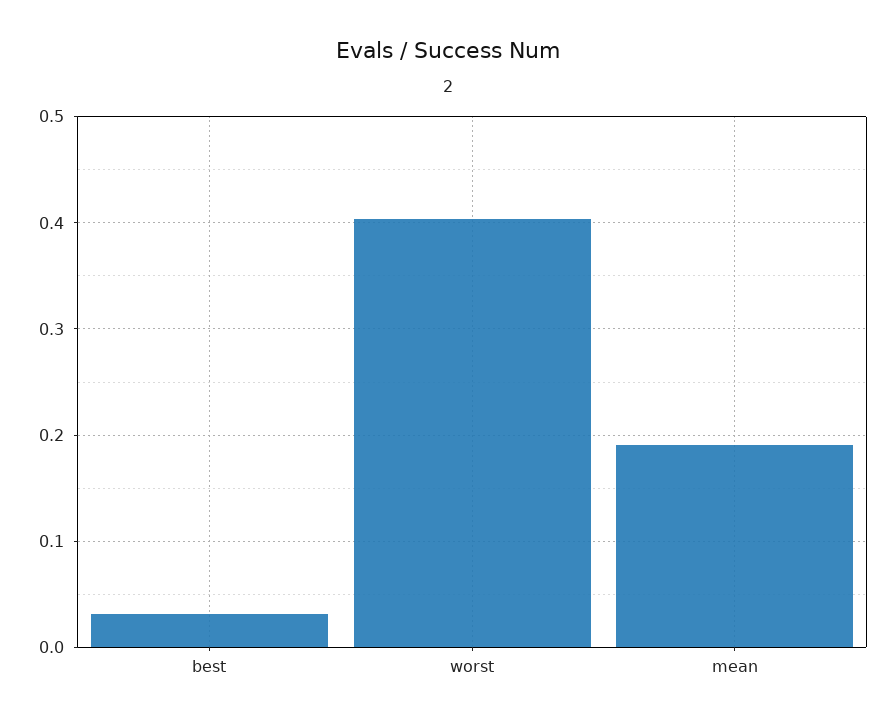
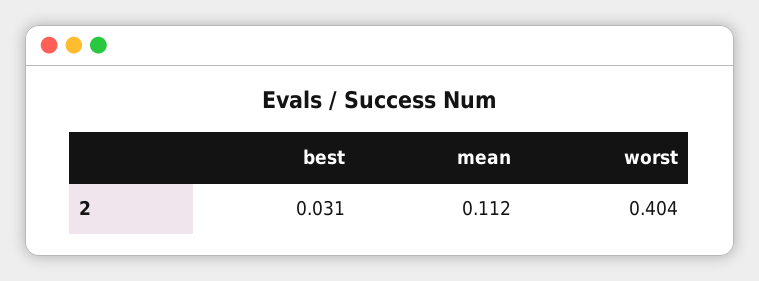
mean: 0.19 -> 0.112

